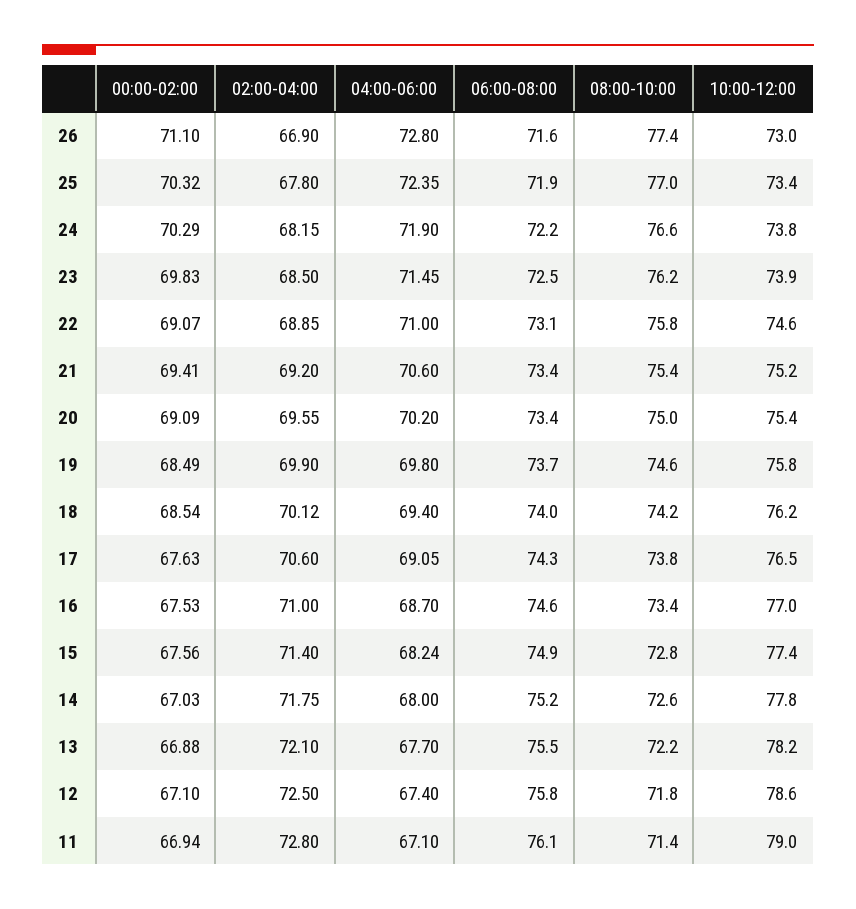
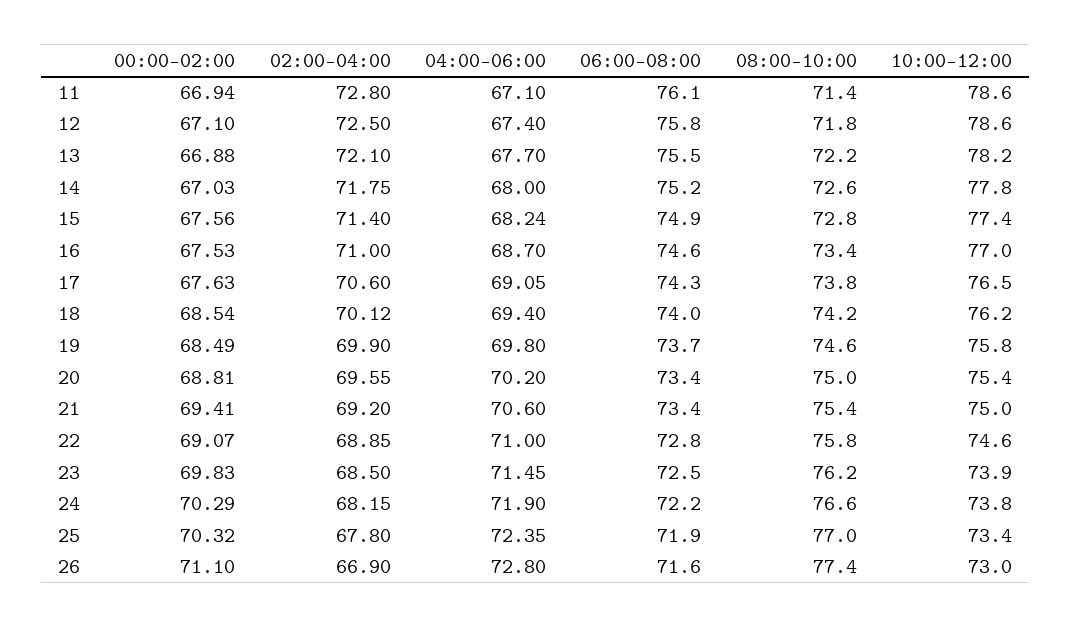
06:00-08:00, 22: 73.1 -> 72.8
10:00-12:00, 21: 75.2 -> 75
00:00-02:00, 20: 69.09 -> 68.81
10:00-12:00, 11: 79 -> 78.6

